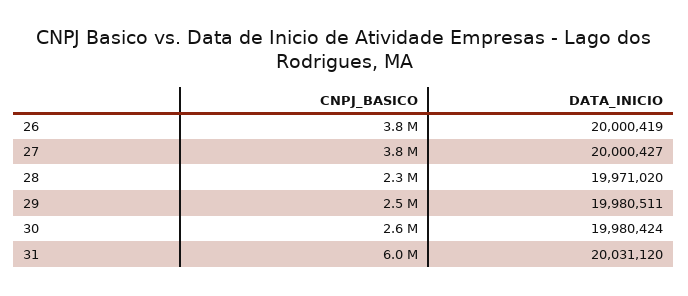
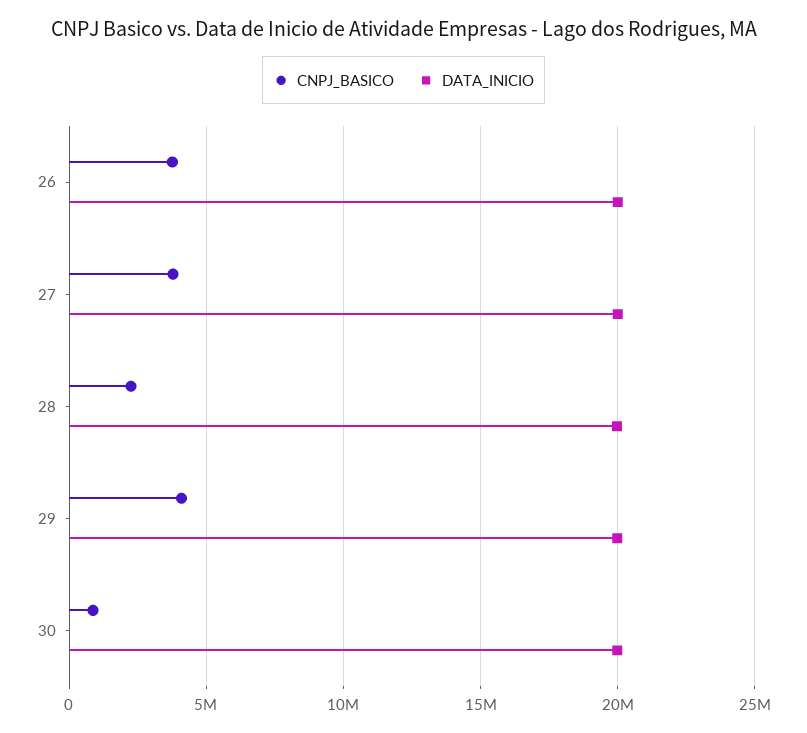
CNPJ_BASICO, 29: 2500000 -> 4000000
CNPJ_BASICO, 30: 2600000 -> 1000000
CNPJ_BASICO, 31: 6000000 -> none
DATA_INICIO, 31: 20031120 -> none

